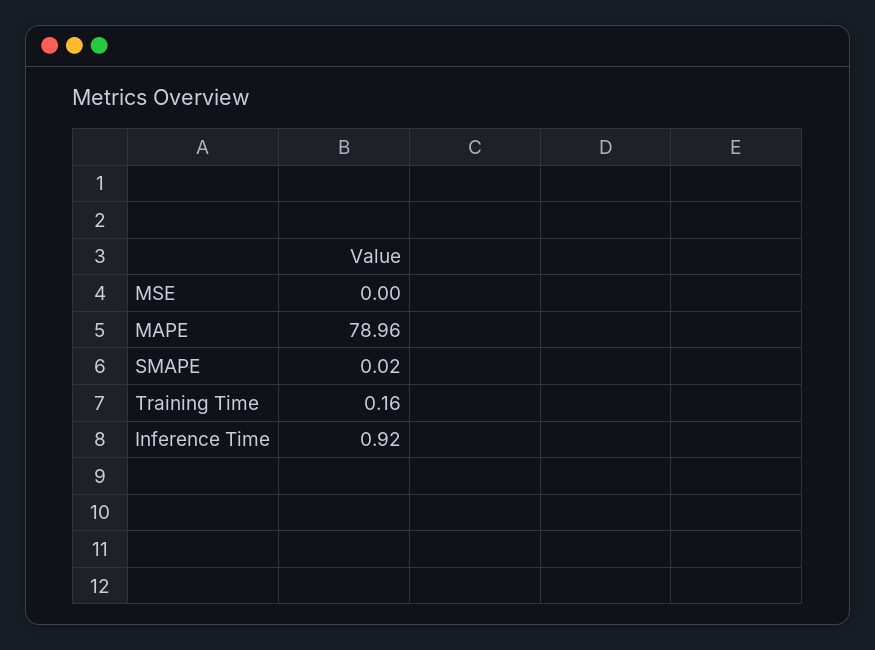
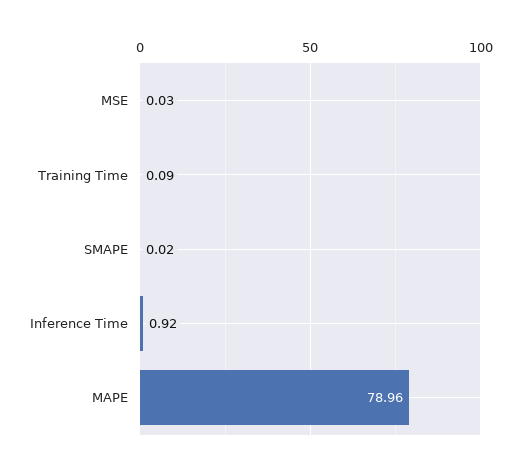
MSE: 0 -> 0.03
Training Time: 0.16 -> 0.09

